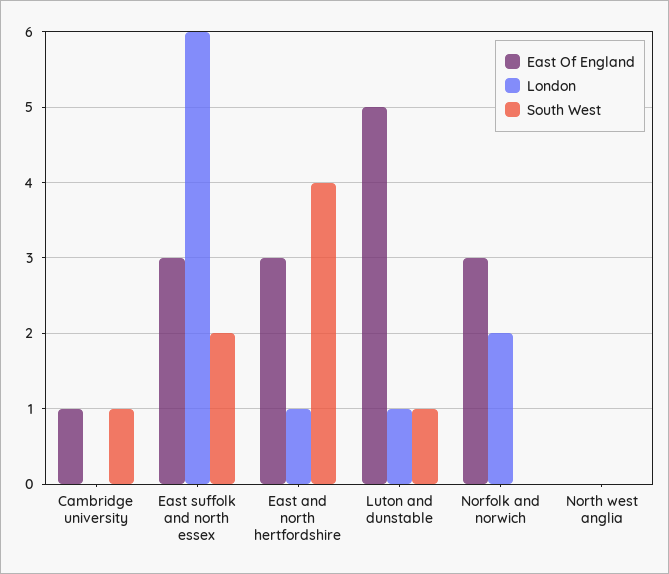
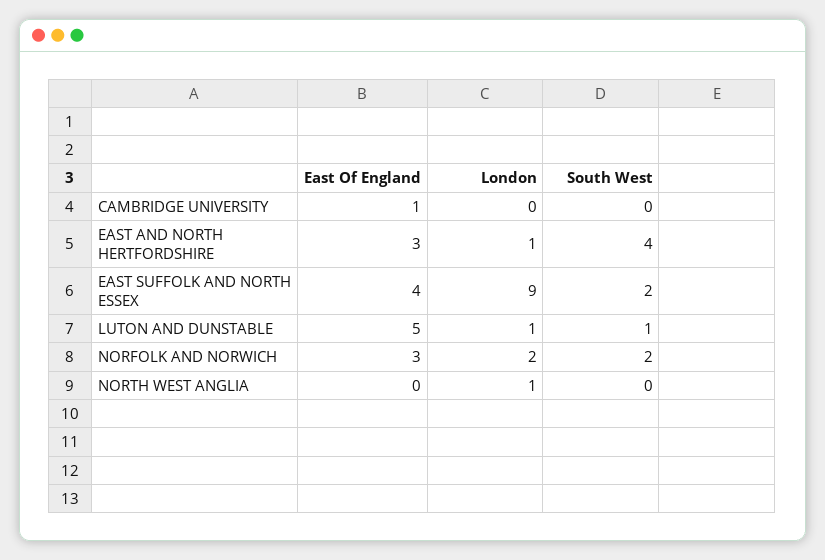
South West, Cambridge university: 1 -> 0
East Of England, East suffolk and north essex: 3 -> 4
London, East suffolk and north essex: 6 -> 9
South West, Norfolk and norwich: 0 -> 2
London, North west anglia: 0 -> 1

